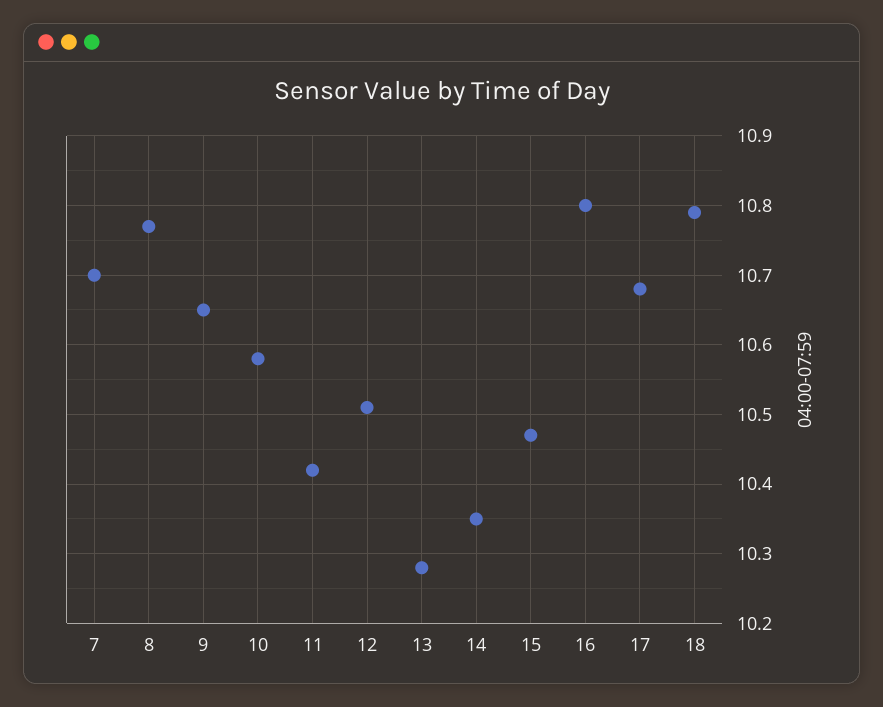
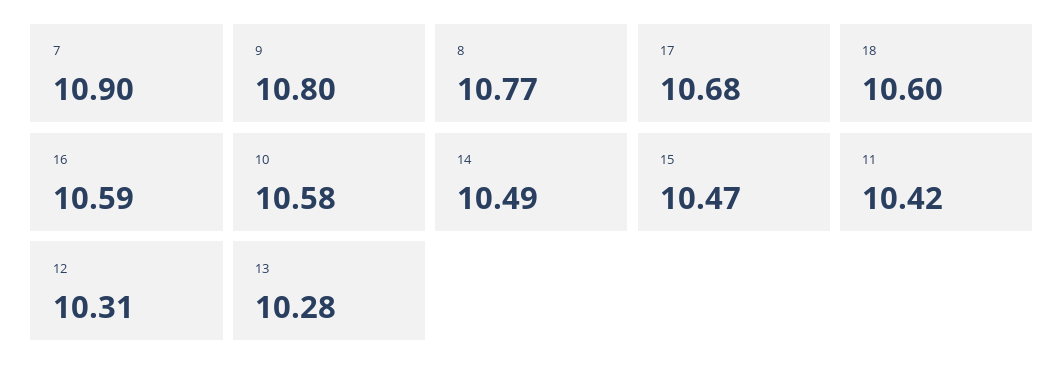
7: 10.7 -> 10.9
9: 10.65 -> 10.8
12: 10.51 -> 10.31
14: 10.35 -> 10.49
16: 10.8 -> 10.59
18: 10.79 -> 10.6

